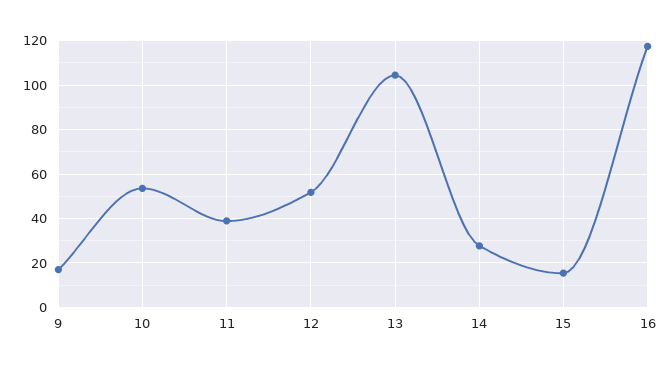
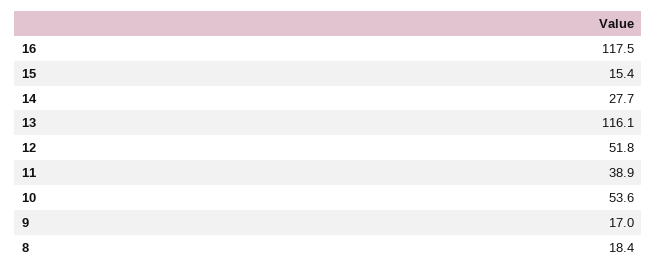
13: 105 -> 116.1
8: none -> 18.4

